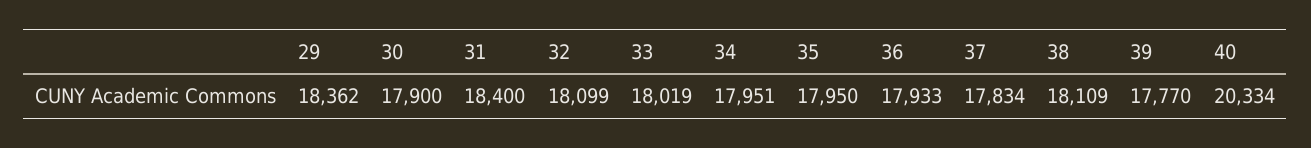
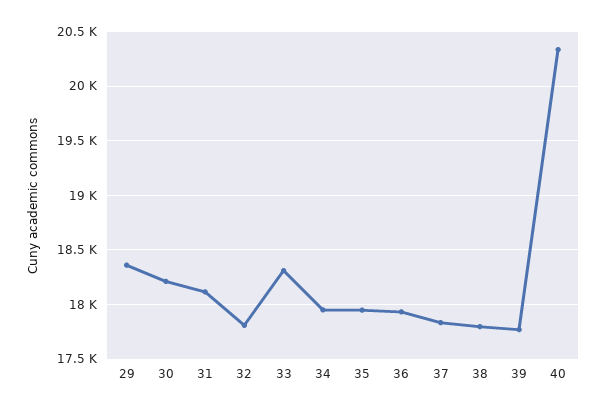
30: 17900 -> 18200
31: 18400 -> 18100
32: 18099 -> 17800
33: 18019 -> 18300
38: 18109 -> 17800

